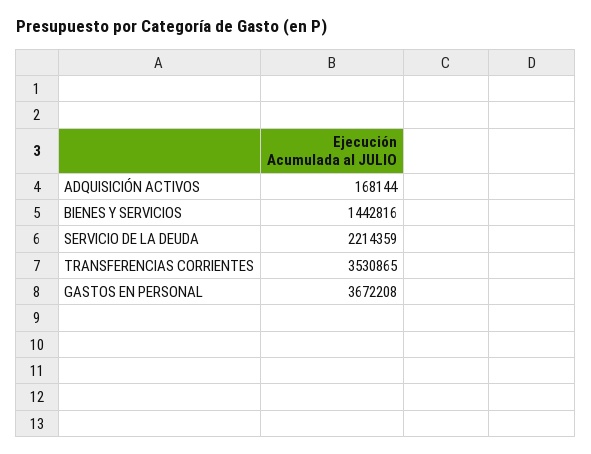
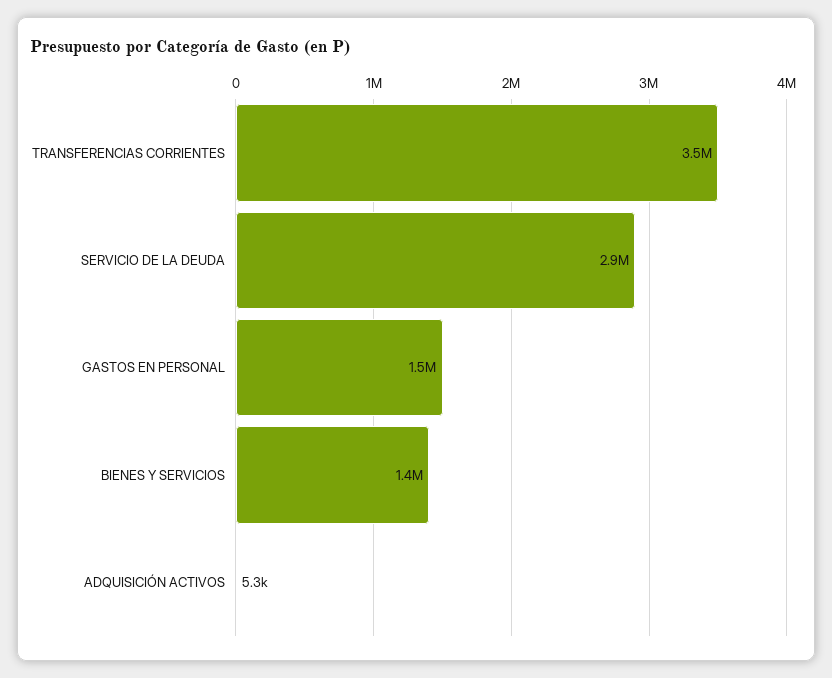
ADQUISICIÓN ACTIVOS: 168144 -> 5300
SERVICIO DE LA DEUDA: 2214359 -> 2900000
GASTOS EN PERSONAL: 3672208 -> 1500000

